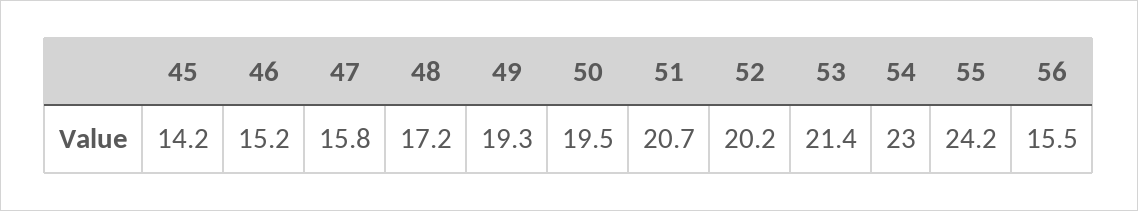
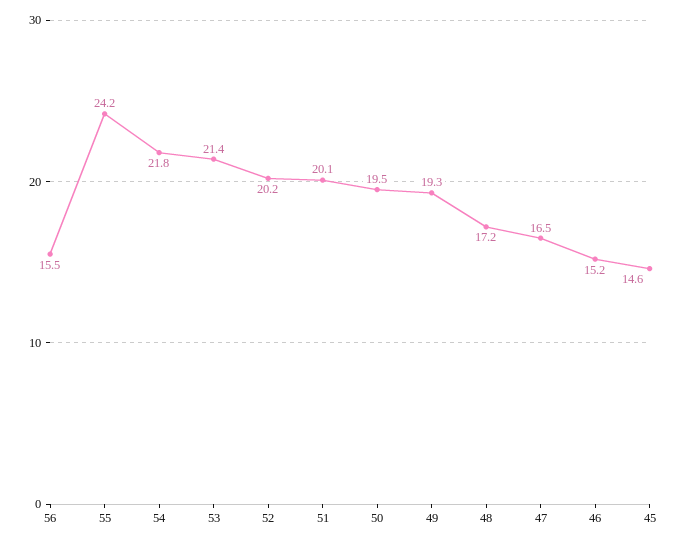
45: 14.2 -> 14.6
47: 15.8 -> 16.5
51: 20.7 -> 20.1
54: 23 -> 21.8

